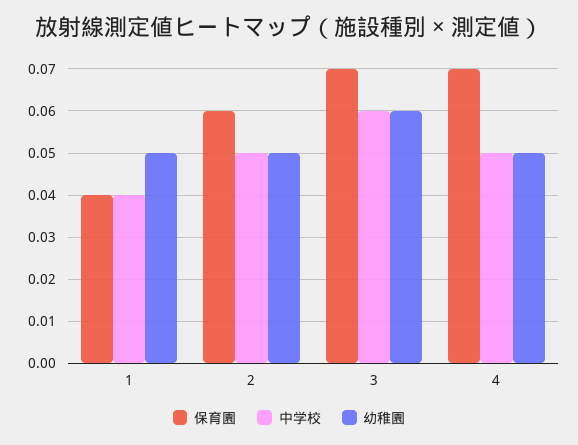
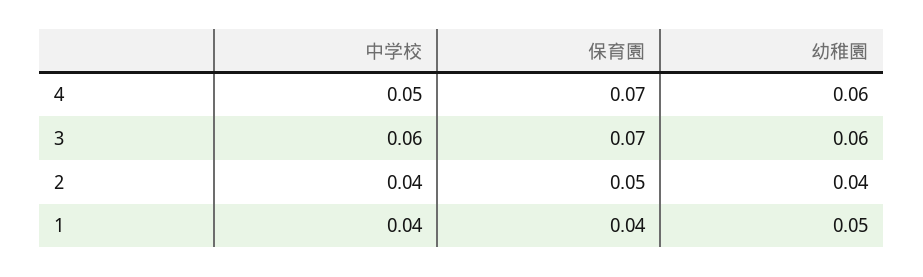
保育園, 2: 0.06 -> 0.05
中学校, 2: 0.05 -> 0.04
幼稚園, 2: 0.05 -> 0.04
幼稚園, 4: 0.05 -> 0.06

